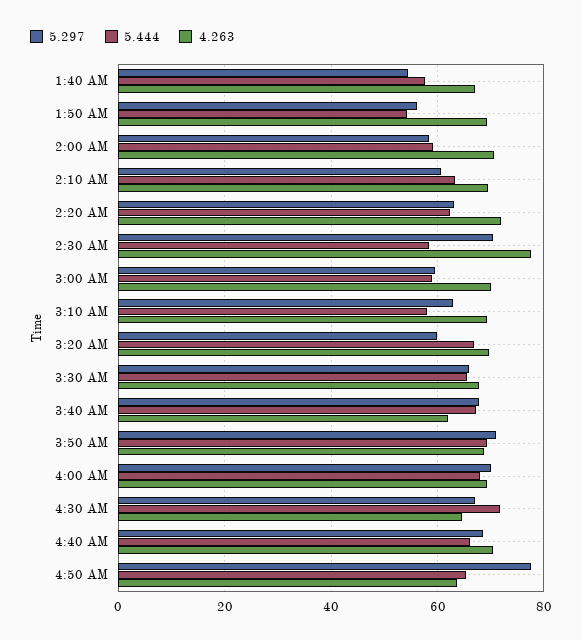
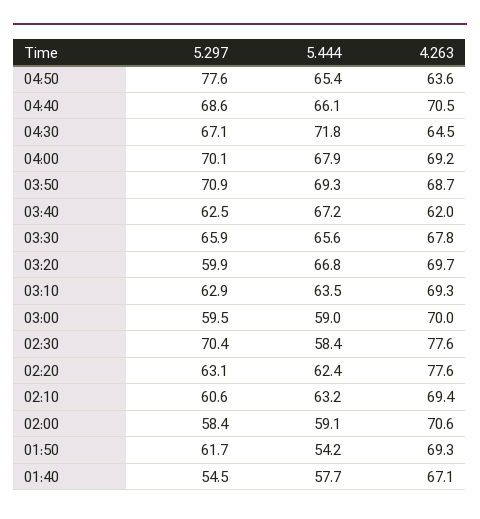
5.297, 1:50 AM: 56 -> 61.7
4.263, 2:20 AM: 72 -> 77.6
5.444, 3:10 AM: 58 -> 63.5
5.297, 3:40 AM: 68 -> 62.5

